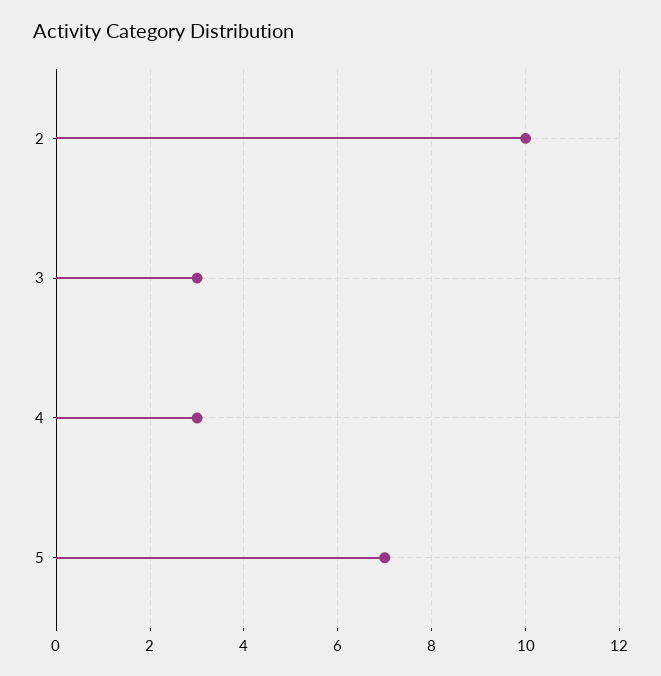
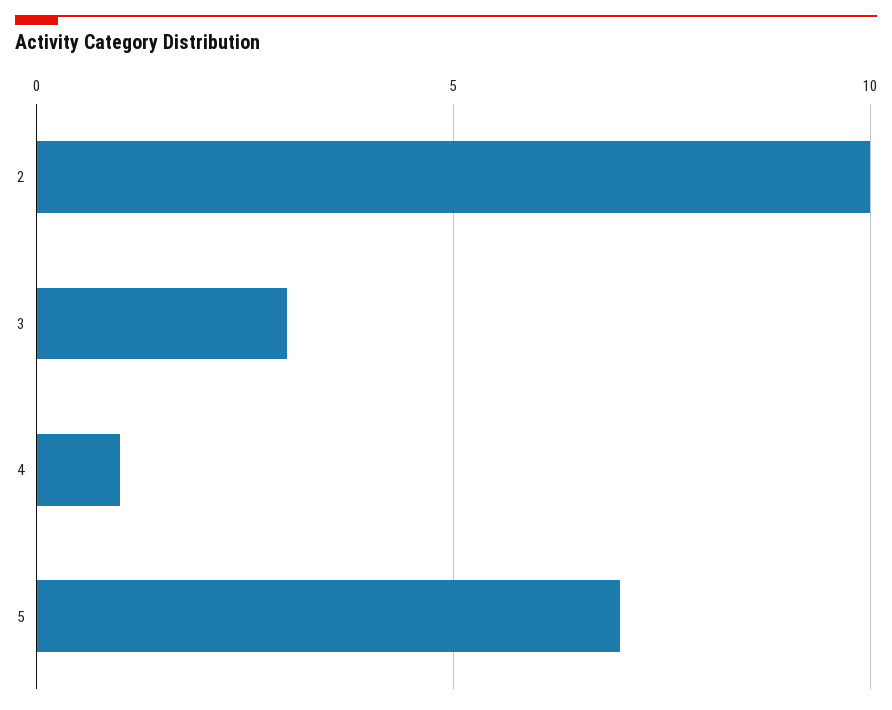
4: 3 -> 1

